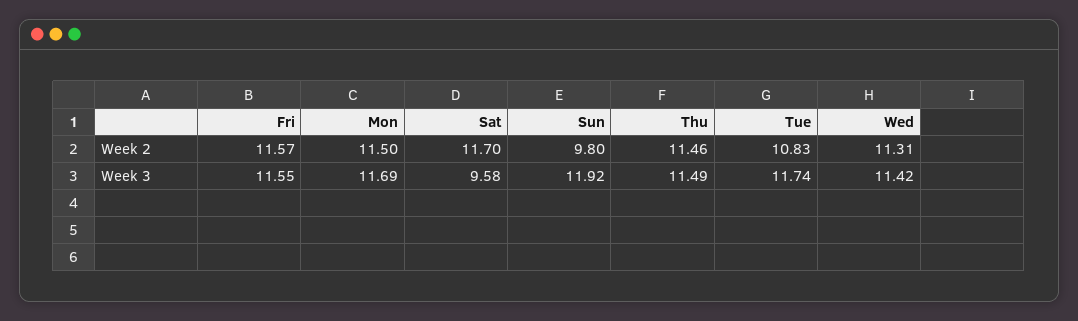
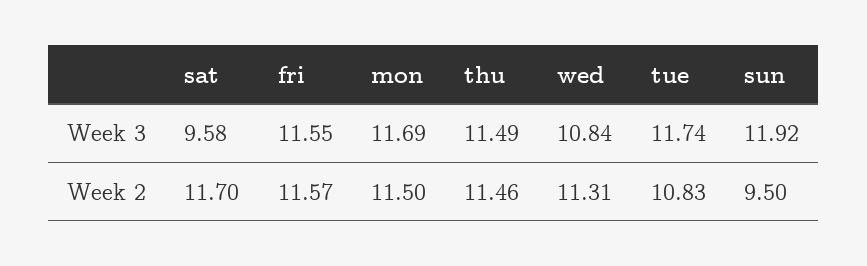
Sun, Week 2: 9.8 -> 9.5
Wed, Week 3: 11.42 -> 10.84

